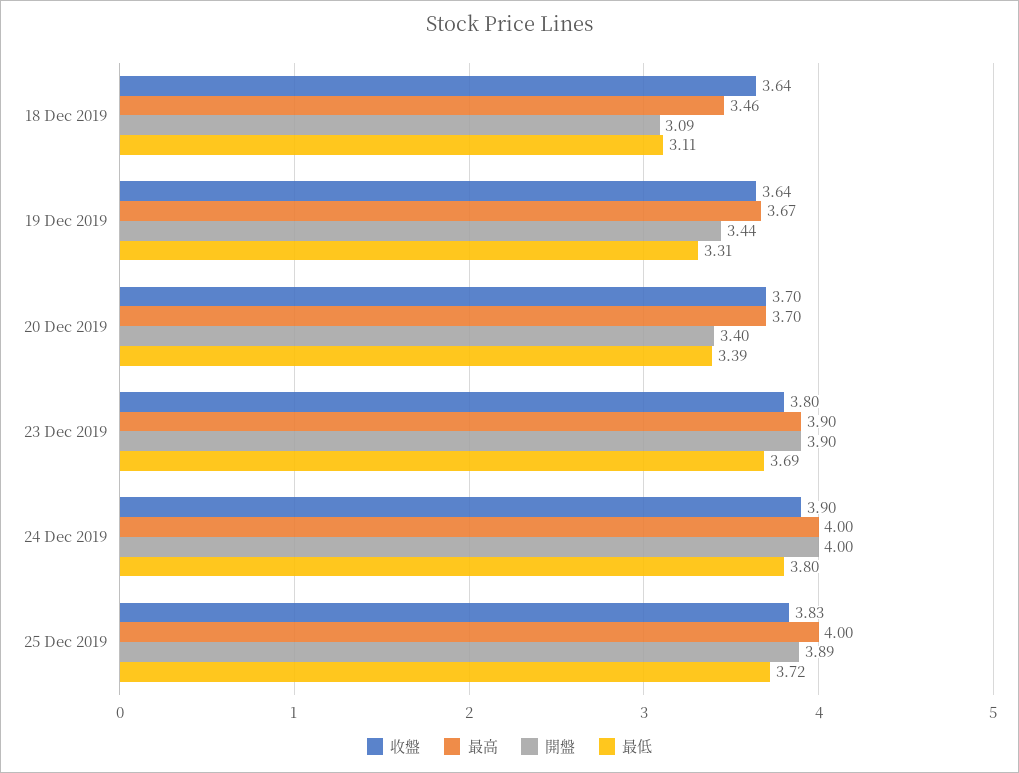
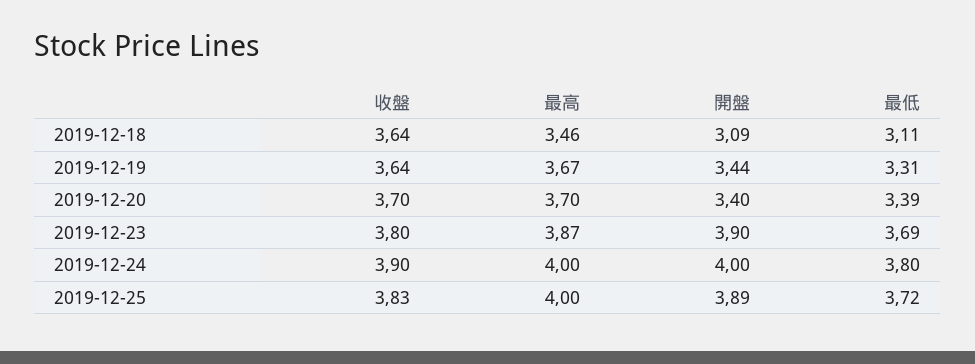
最高, 23 Dec 2019: 3.9 -> 3.87

